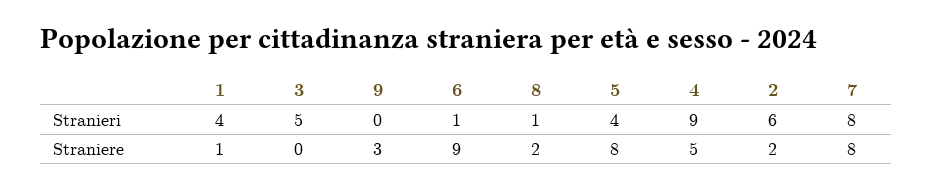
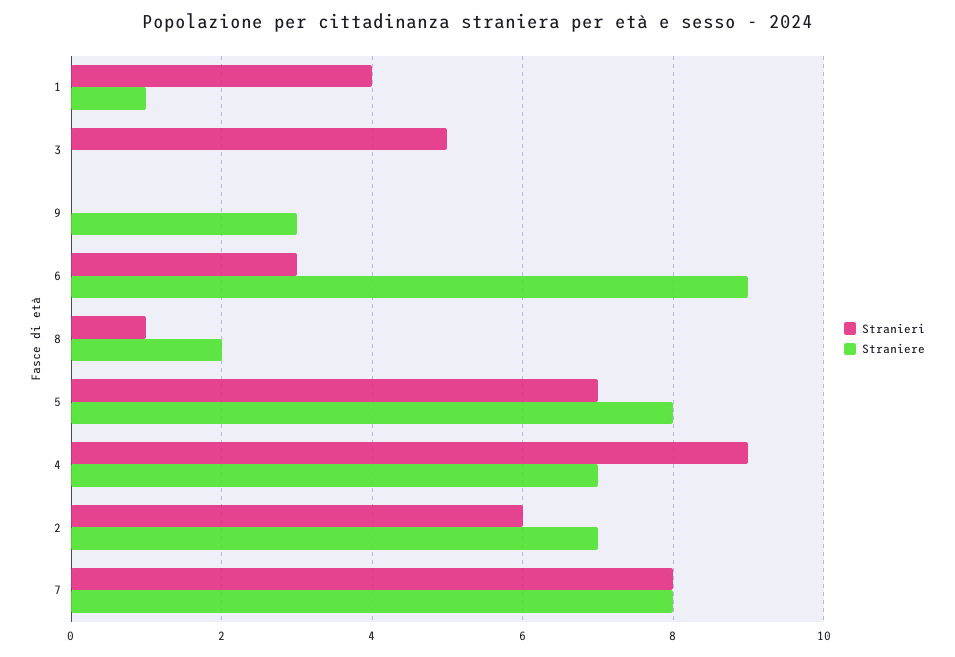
Stranieri, 6: 1 -> 3
Stranieri, 5: 4 -> 7
Straniere, 4: 5 -> 7
Straniere, 2: 2 -> 7

